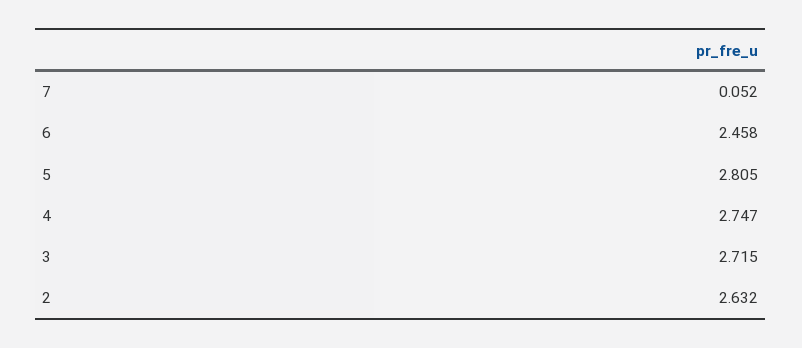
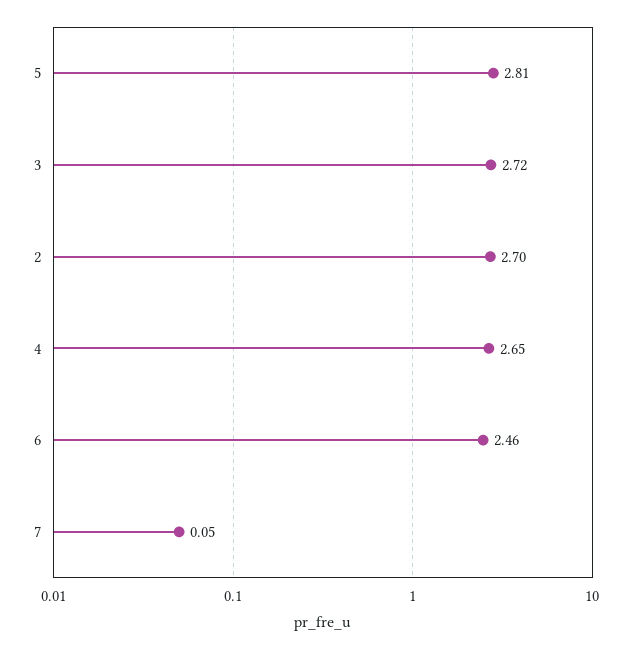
4: 2.747 -> 2.65
2: 2.632 -> 2.7

